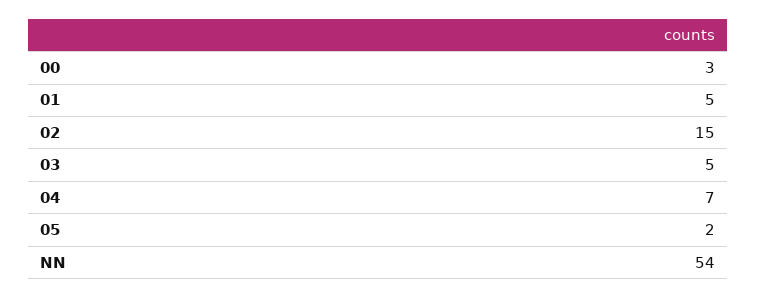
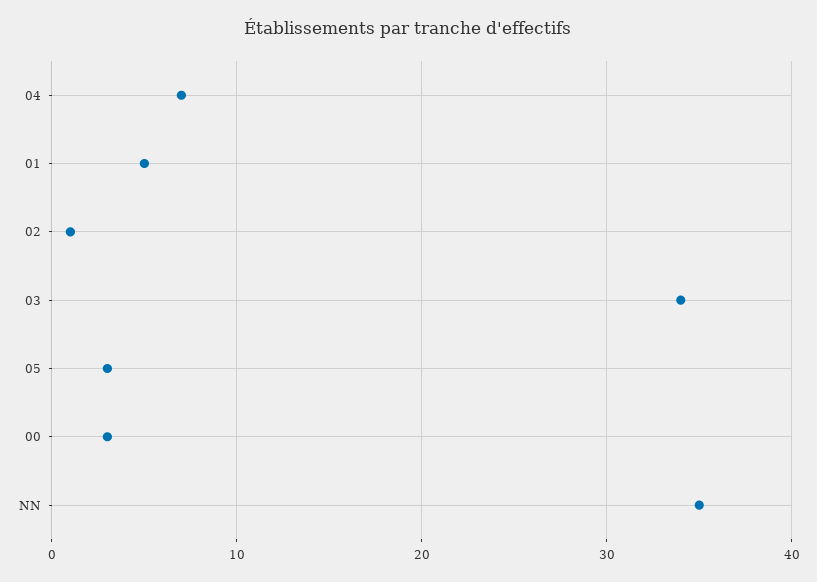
02: 15 -> 1
03: 5 -> 34
05: 2 -> 3
NN: 54 -> 35

